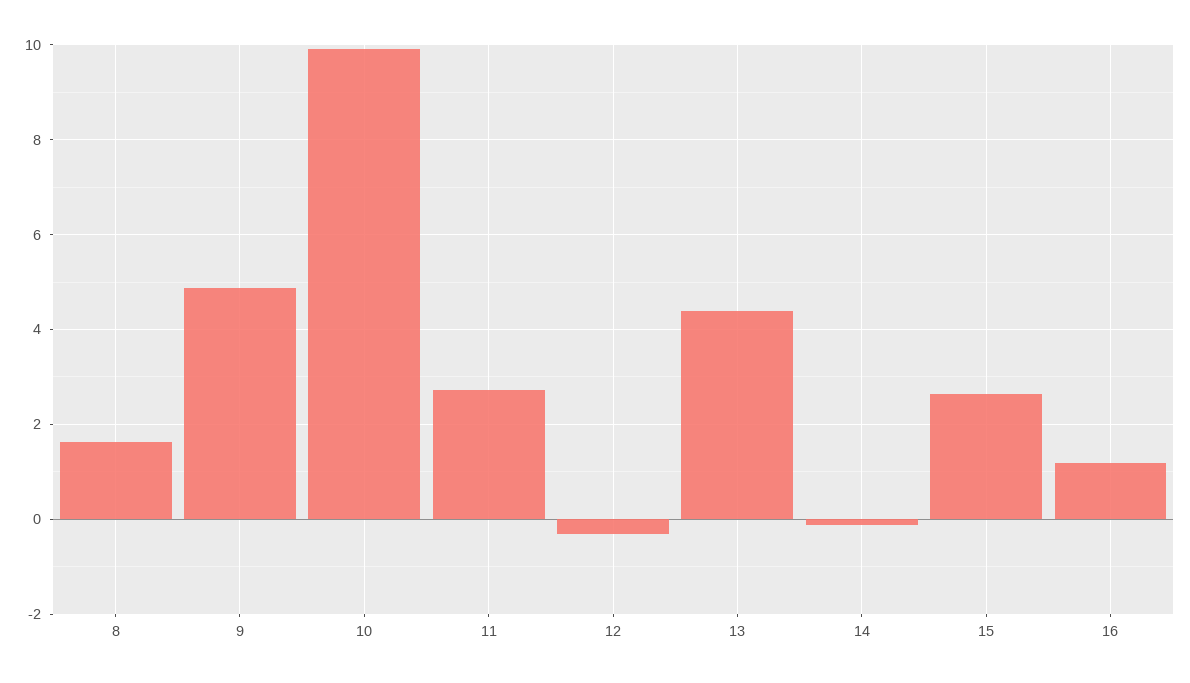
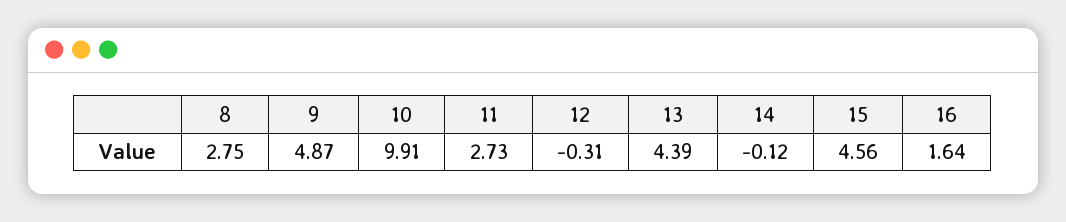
8: 1.6 -> 2.75
15: 2.6 -> 4.56
16: 1.2 -> 1.64

